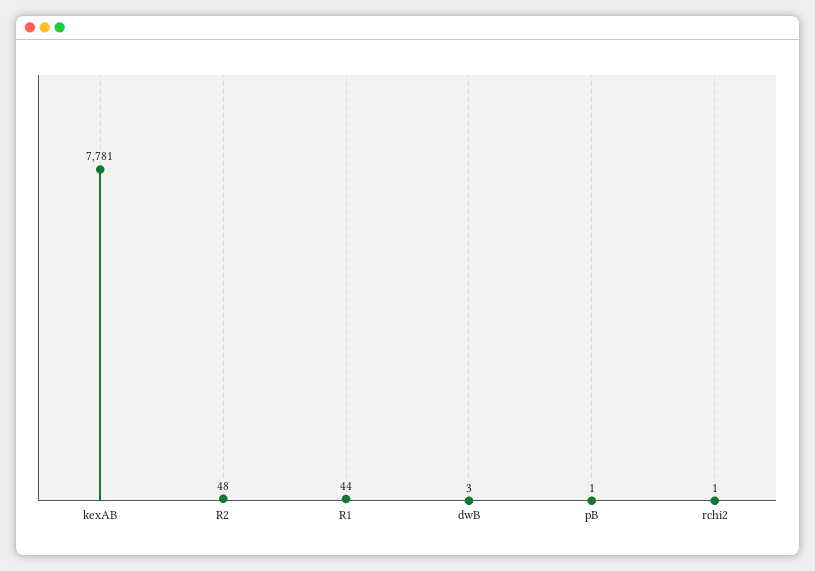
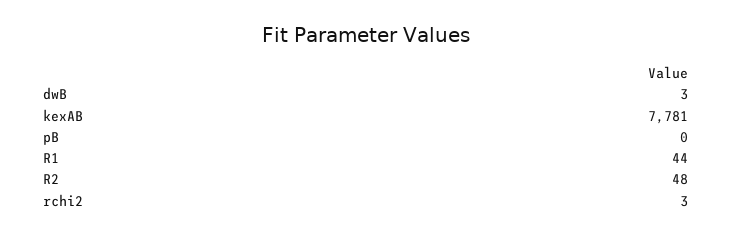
pB: 1 -> 0
rchi2: 1 -> 3

